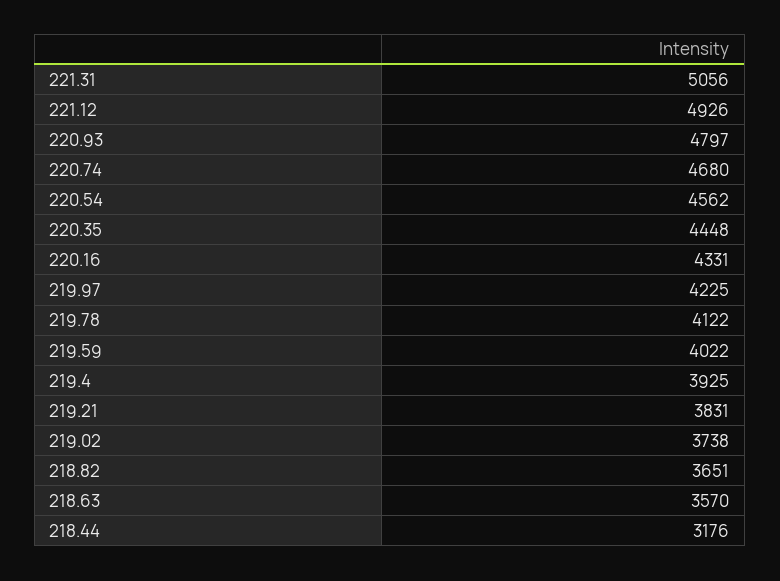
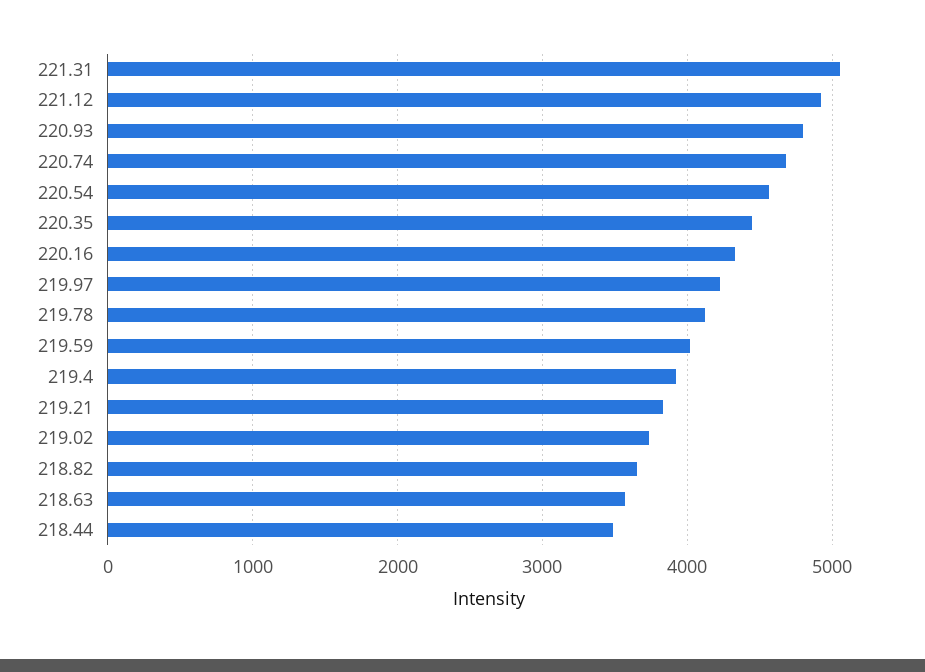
218.44: 3176 -> 3500

